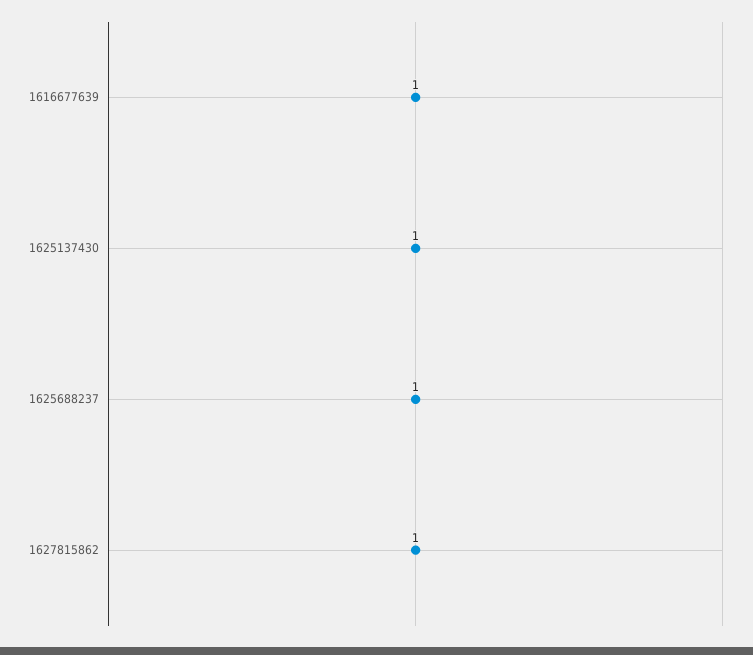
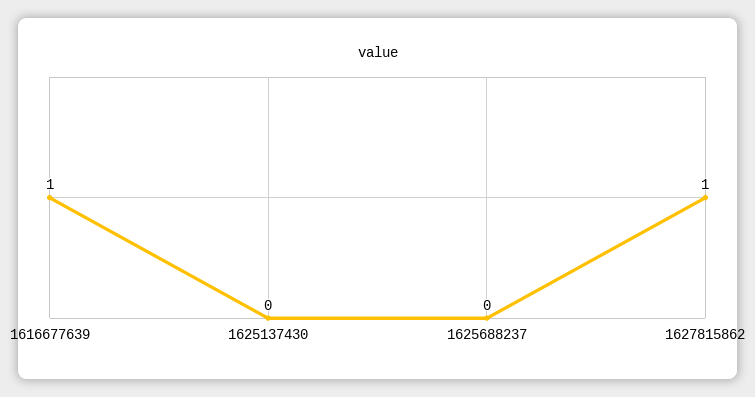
1625137430: 1 -> 0
1625688237: 1 -> 0

